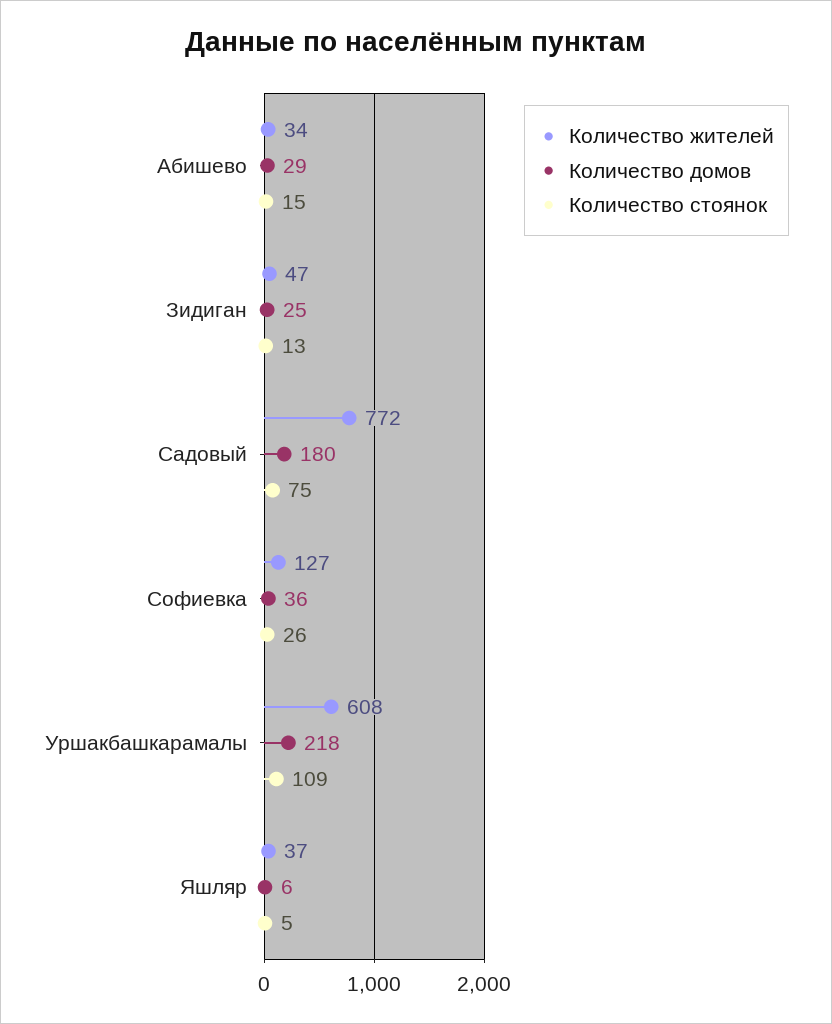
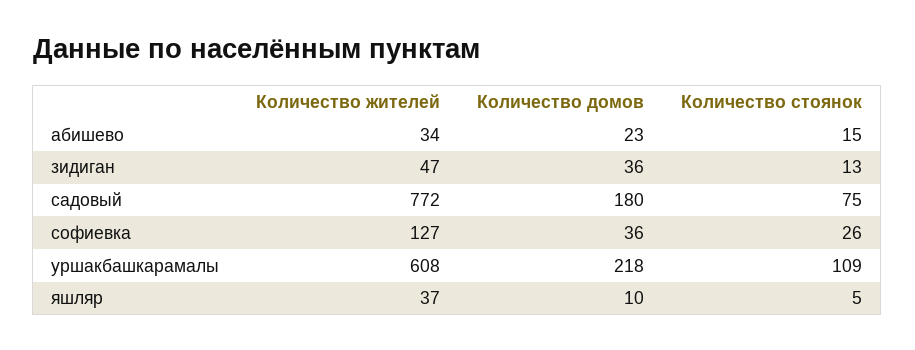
Количество домов, Абишево: 29 -> 23
Количество домов, Зидиган: 25 -> 36
Количество домов, Яшляр: 6 -> 10

